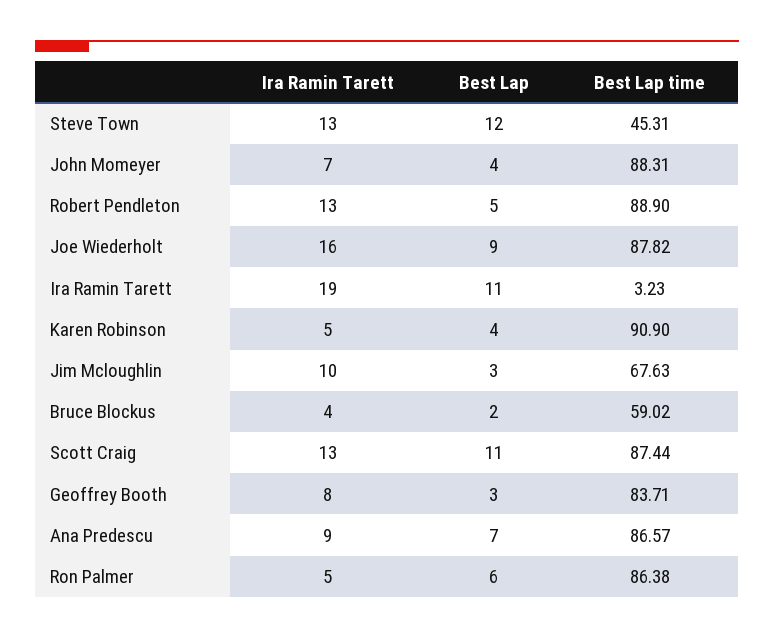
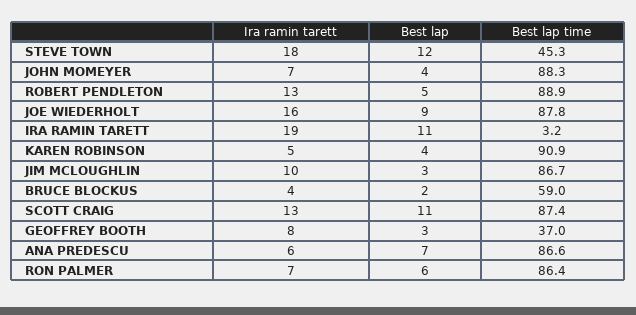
Ira Ramin Tarett, Steve Town: 13 -> 18
Best Lap time, Jim Mcloughlin: 67.63 -> 86.7
Best Lap time, Geoffrey Booth: 83.71 -> 37
Ira Ramin Tarett, Ana Predescu: 9 -> 6
Ira Ramin Tarett, Ron Palmer: 5 -> 7

